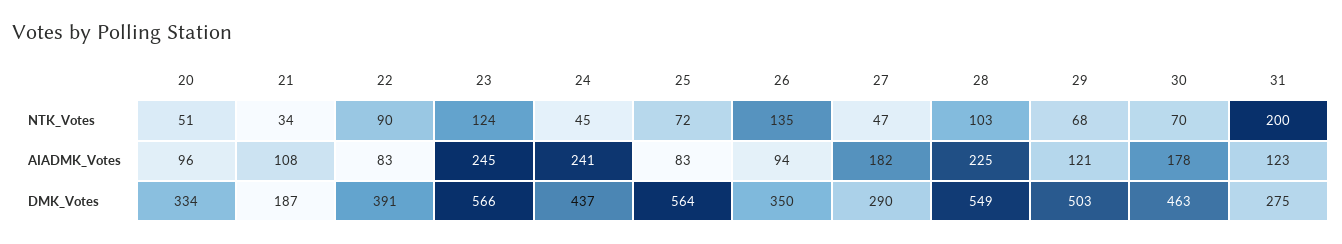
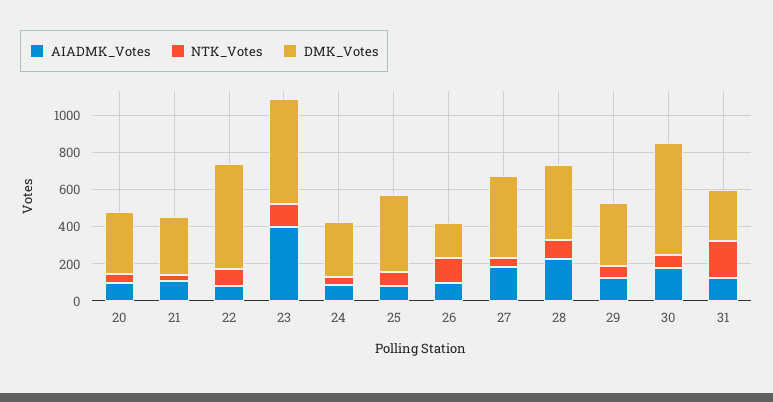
AIADMK_Votes, 23: 245 -> 400
AIADMK_Votes, 24: 241 -> 100
DMK_Votes, 21: 187 -> 300
DMK_Votes, 22: 391 -> 550
DMK_Votes, 24: 437 -> 300
DMK_Votes, 25: 564 -> 400
DMK_Votes, 26: 350 -> 200
DMK_Votes, 27: 290 -> 450
DMK_Votes, 28: 549 -> 400
DMK_Votes, 29: 503 -> 350
DMK_Votes, 30: 463 -> 600

